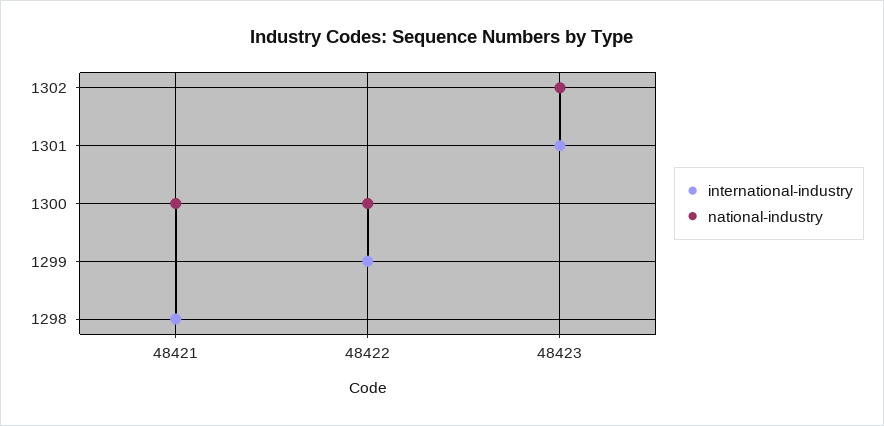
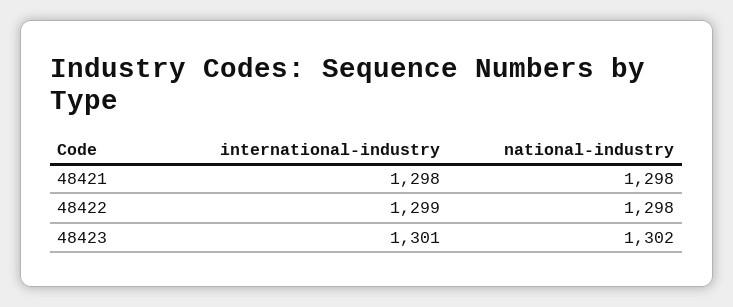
national-industry, 48421: 1300 -> 1298
national-industry, 48422: 1300 -> 1298

